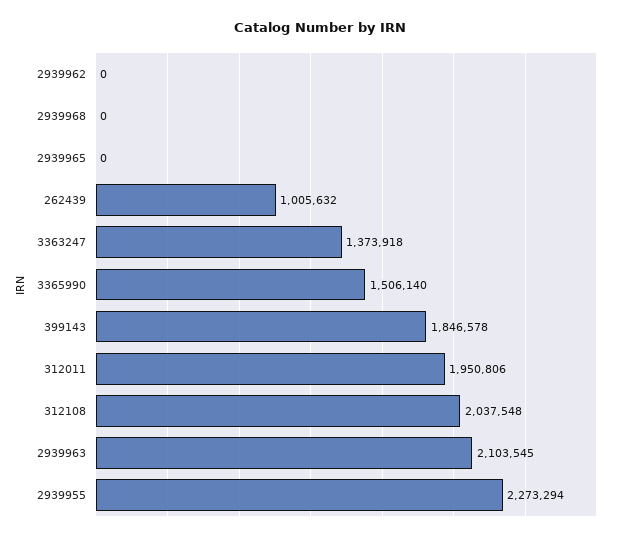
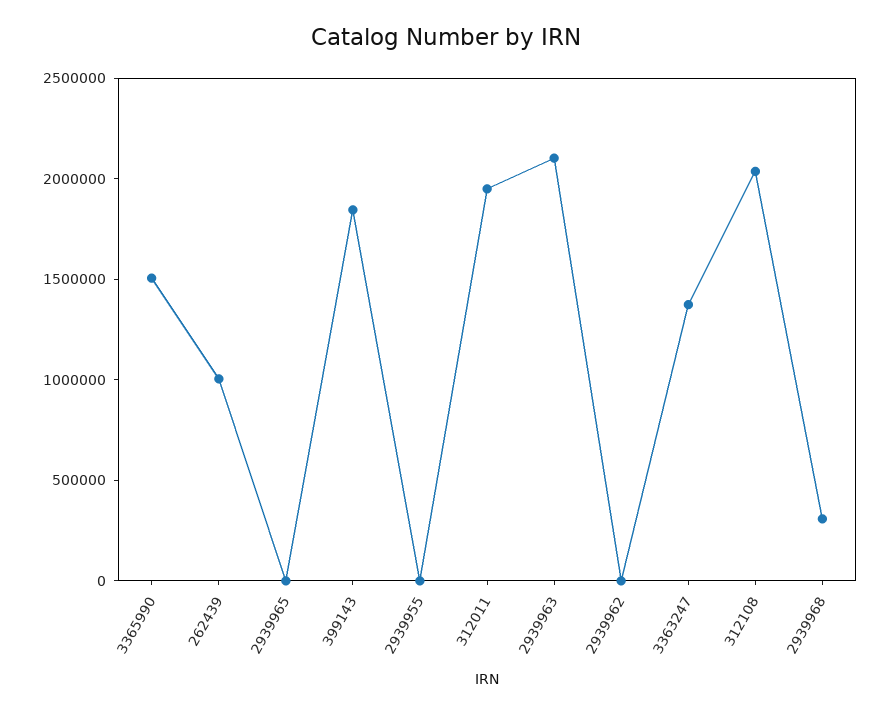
2939968: 0 -> 300000
2939955: 2273294 -> 0

